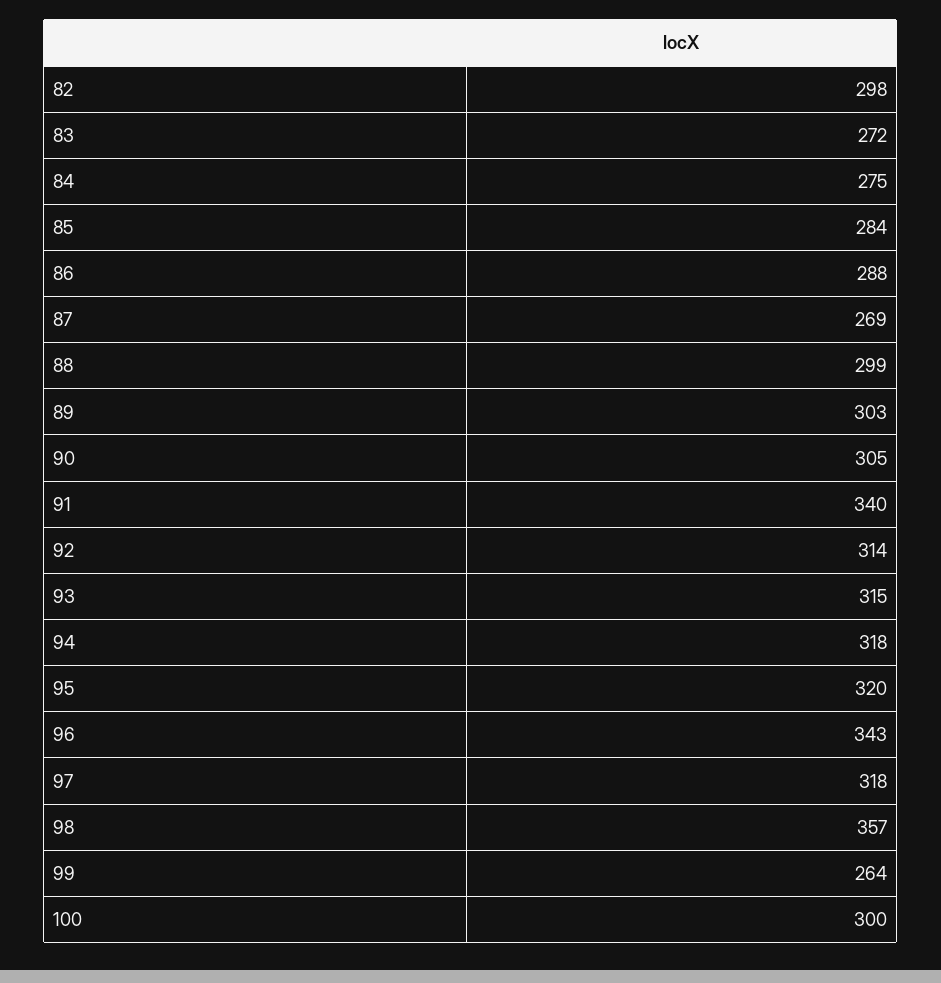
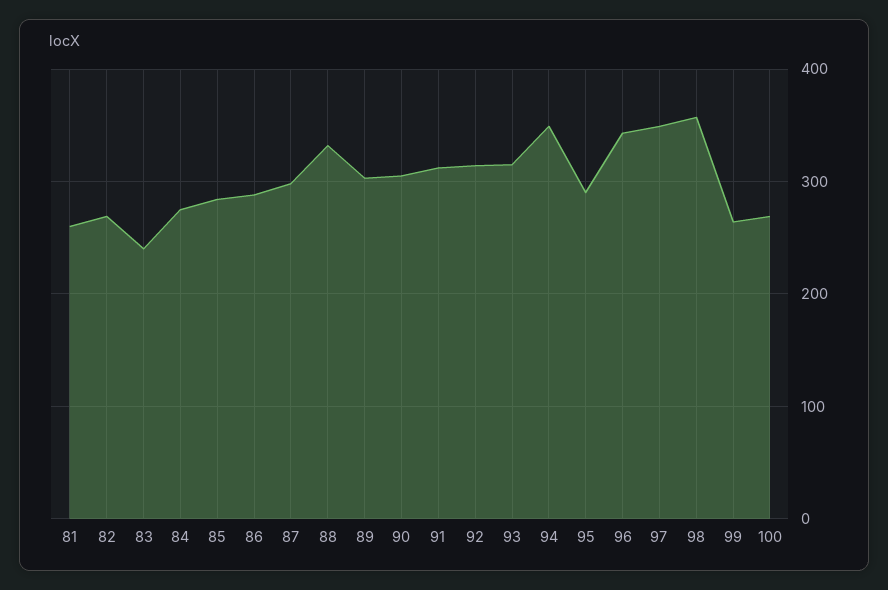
82: 298 -> 270
83: 272 -> 240
87: 269 -> 300
88: 299 -> 330
91: 340 -> 310
94: 318 -> 350
95: 320 -> 290
97: 318 -> 350
100: 300 -> 270
81: none -> 260

